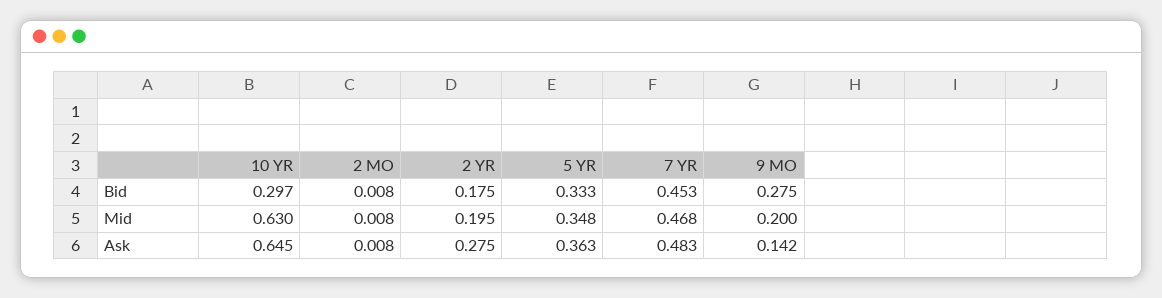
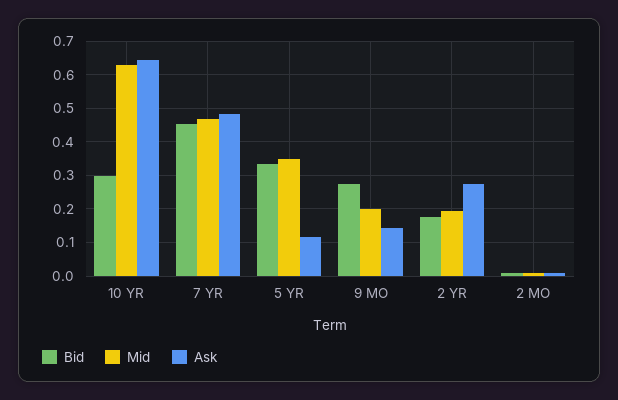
Ask, 5 YR: 0.363 -> 0.12

